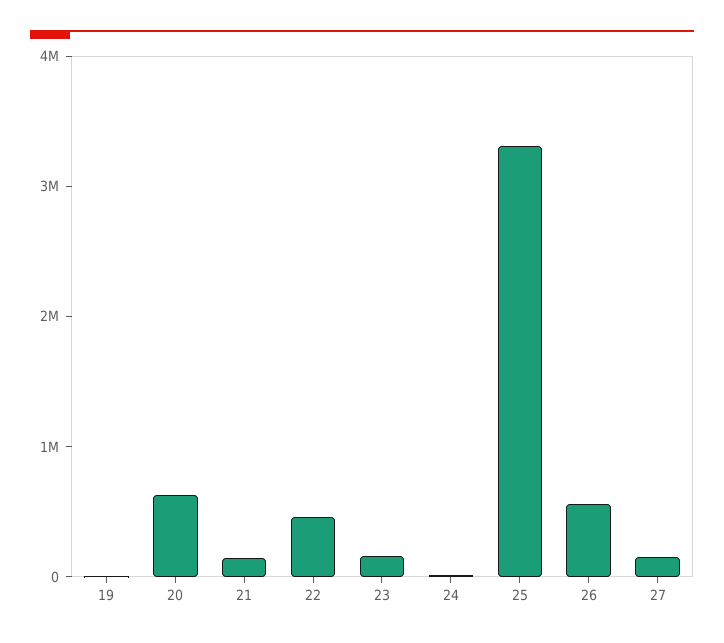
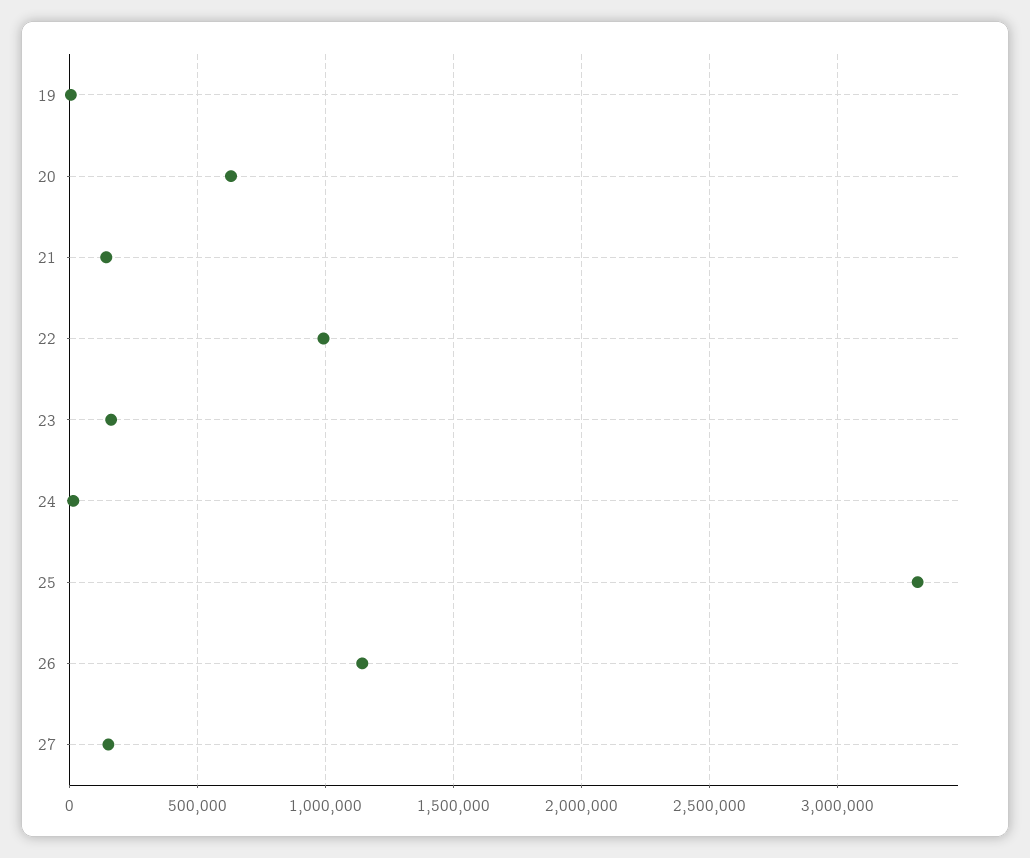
22: 400000 -> 1000000
26: 600000 -> 1150000

